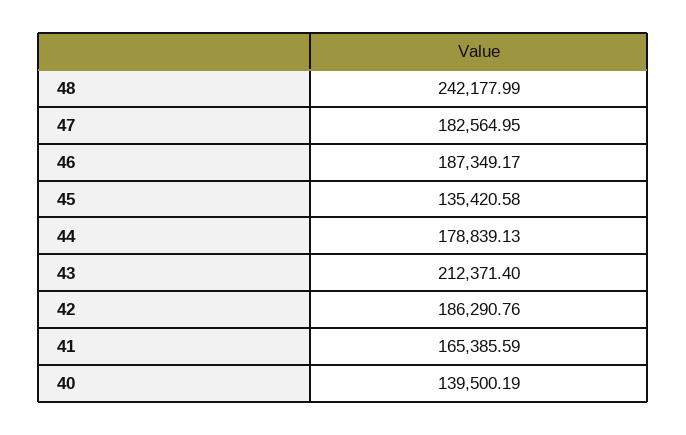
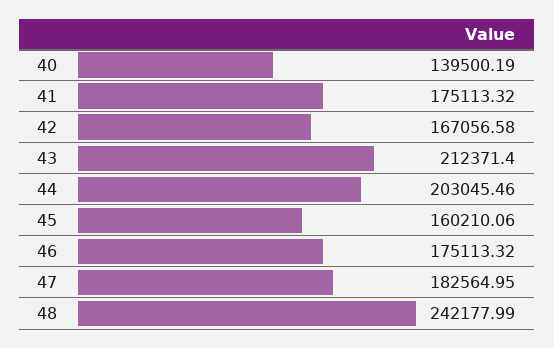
46: 187349.17 -> 175113.32
45: 135420.58 -> 160210.06
44: 178839.13 -> 203045.46
42: 186290.76 -> 167056.58
41: 165385.59 -> 175113.32

